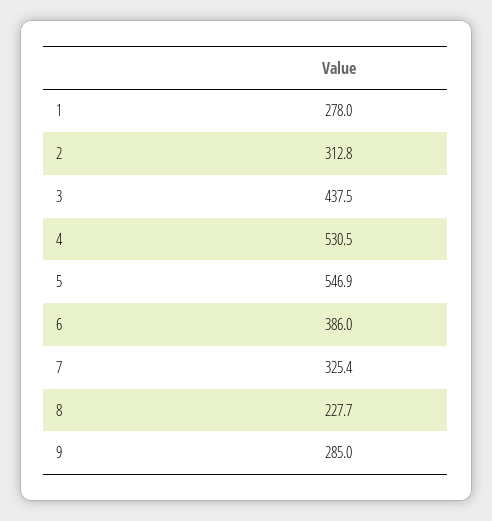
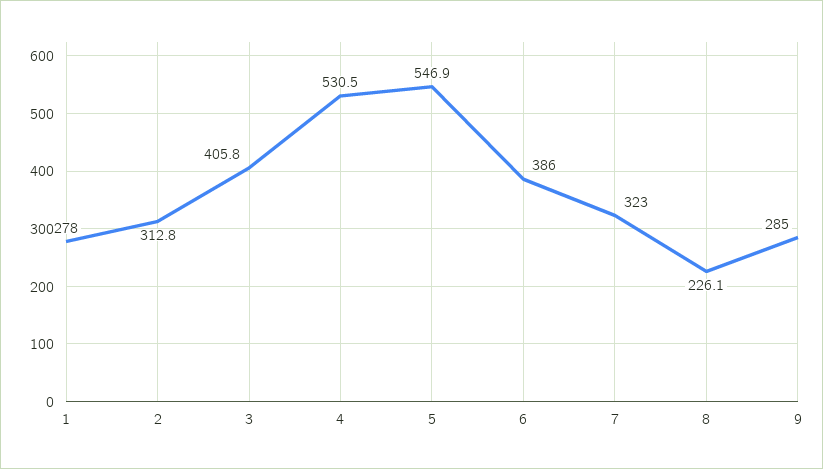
3: 437.5 -> 405.8
7: 325.4 -> 323
8: 227.7 -> 226.1

